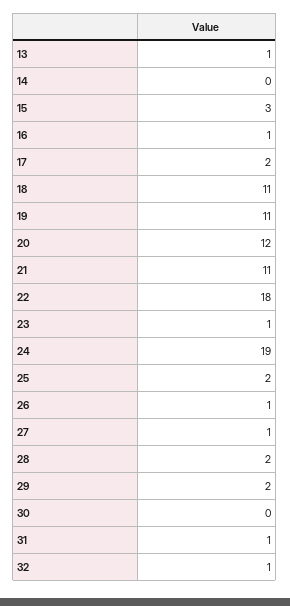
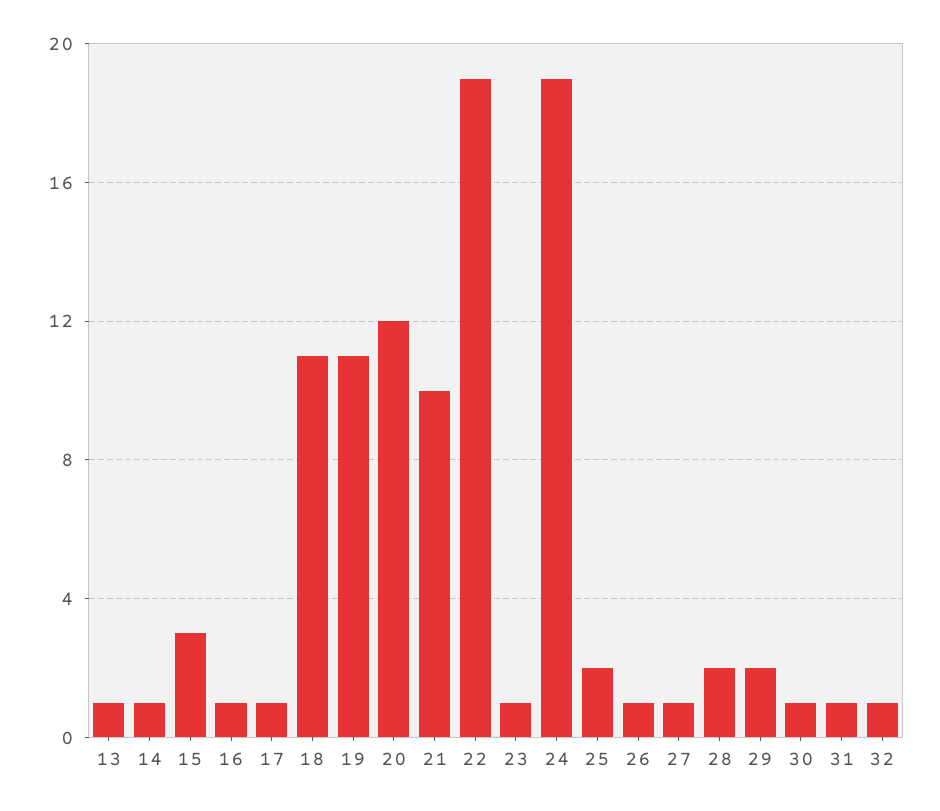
14: 0 -> 1
17: 2 -> 1
21: 11 -> 10
22: 18 -> 19
30: 0 -> 1

